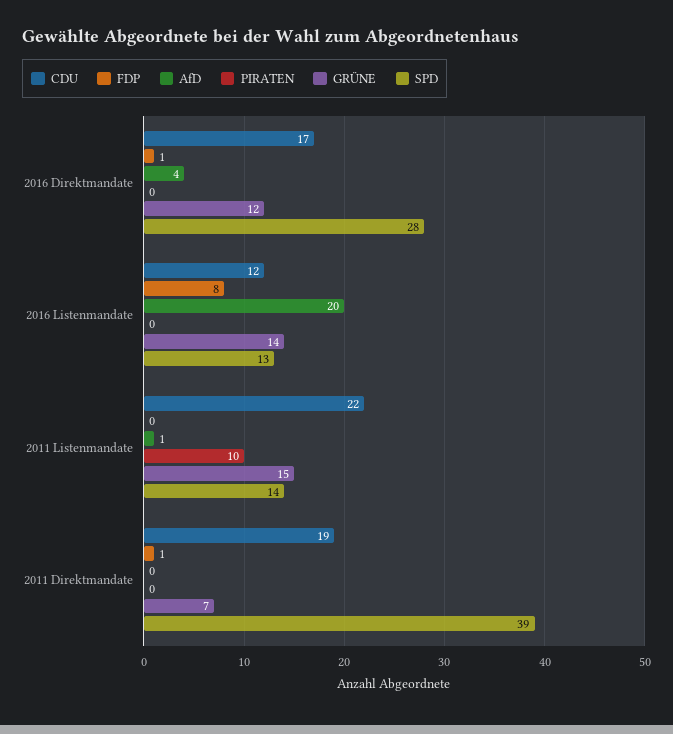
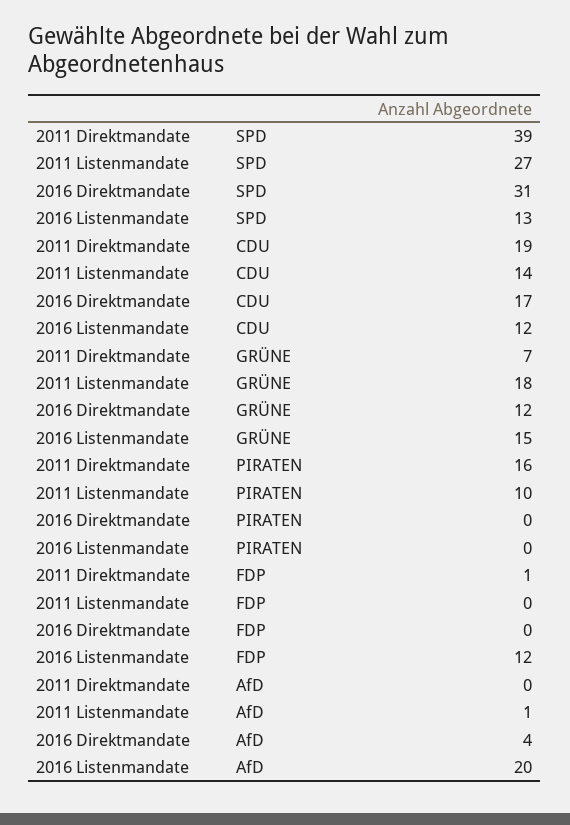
FDP, 2016 Direktmandate: 1 -> 0
SPD, 2016 Direktmandate: 28 -> 31
FDP, 2016 Listenmandate: 8 -> 12
GRÜNE, 2016 Listenmandate: 14 -> 15
CDU, 2011 Listenmandate: 22 -> 14
GRÜNE, 2011 Listenmandate: 15 -> 18
SPD, 2011 Listenmandate: 14 -> 27
PIRATEN, 2011 Direktmandate: 0 -> 16

